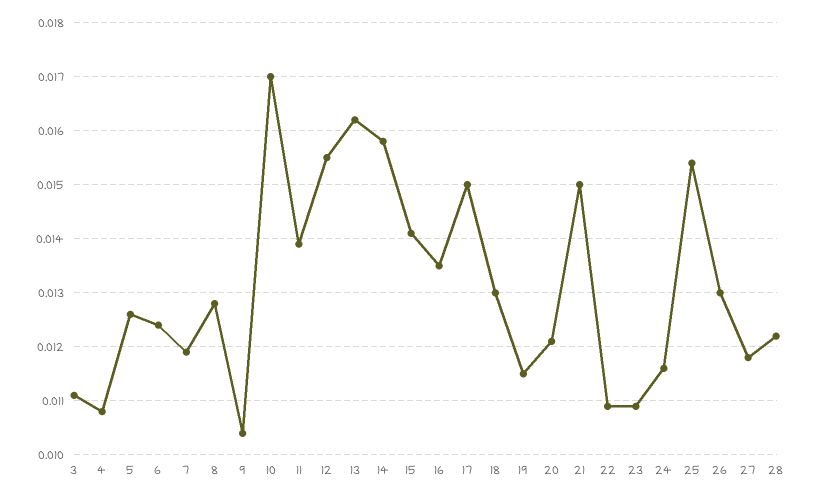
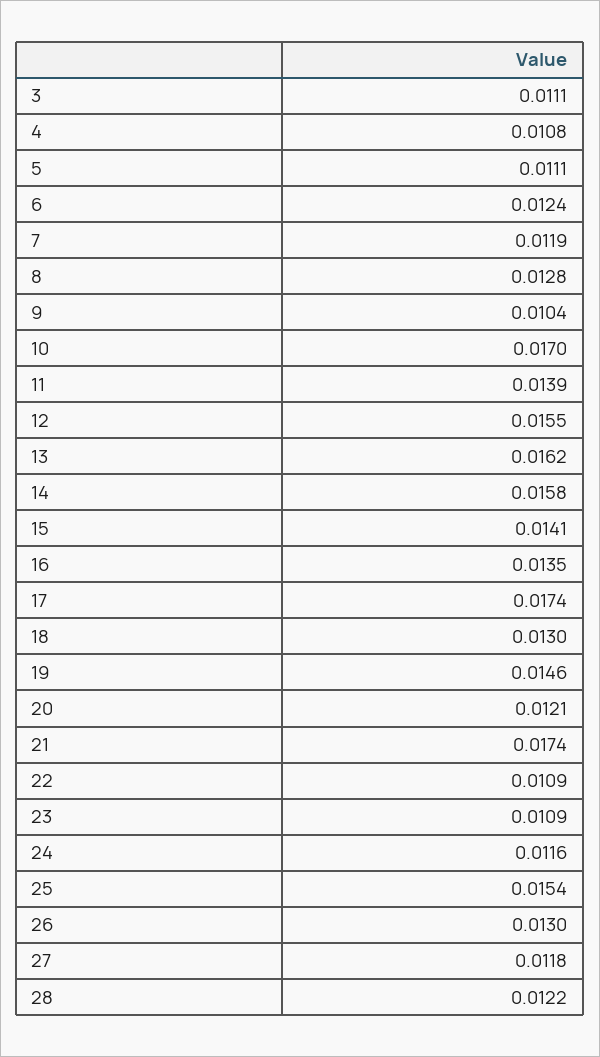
5: 0.0125 -> 0.0111
17: 0.015 -> 0.0174
19: 0.0115 -> 0.0146
21: 0.015 -> 0.0174

